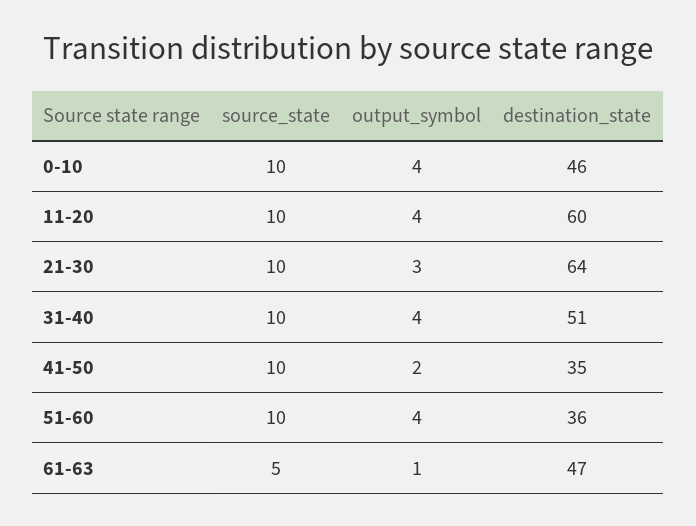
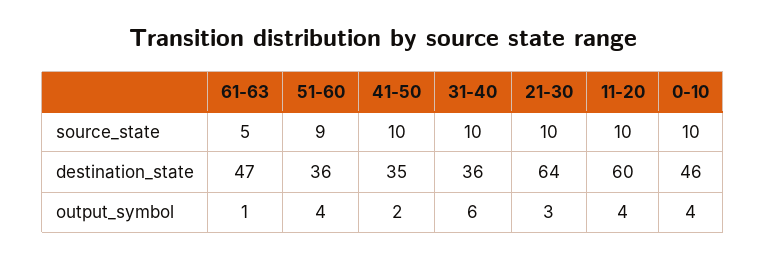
output_symbol, 31-40: 4 -> 6
destination_state, 31-40: 51 -> 36
source_state, 51-60: 10 -> 9

